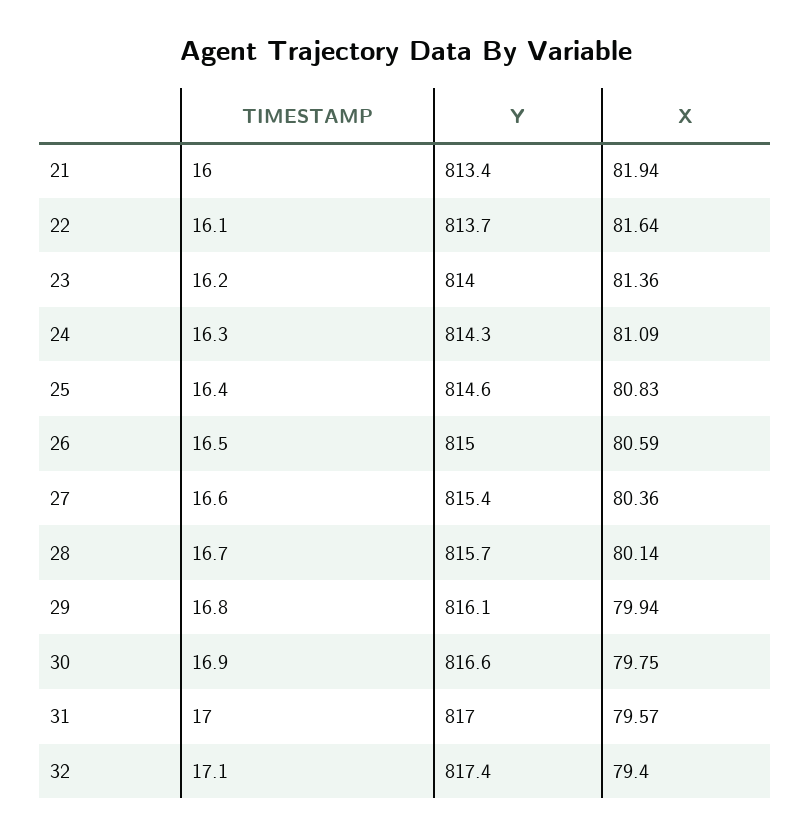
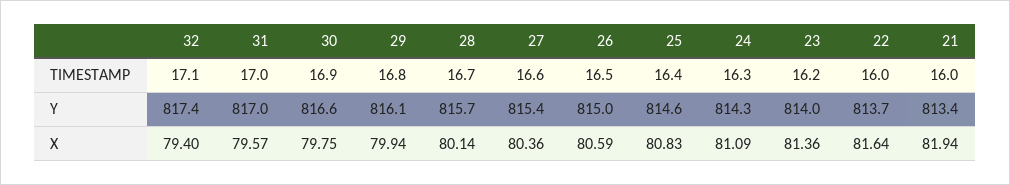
TIMESTAMP, 22: 16.1 -> 16

